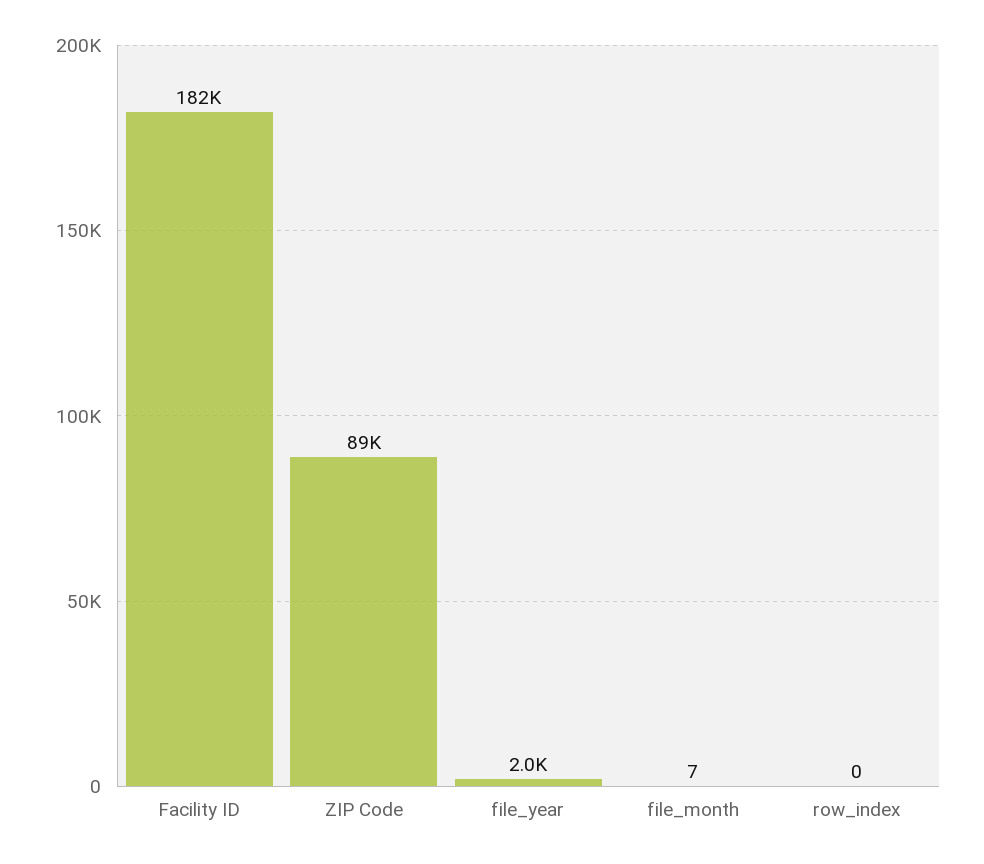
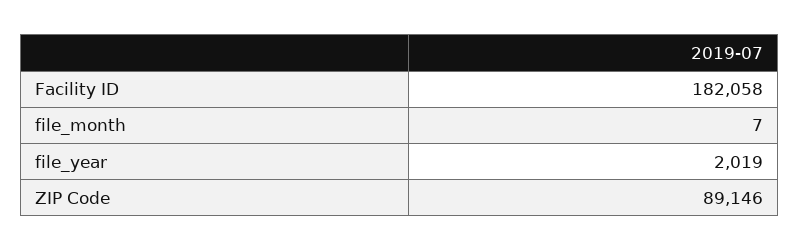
row_index: 0 -> none

